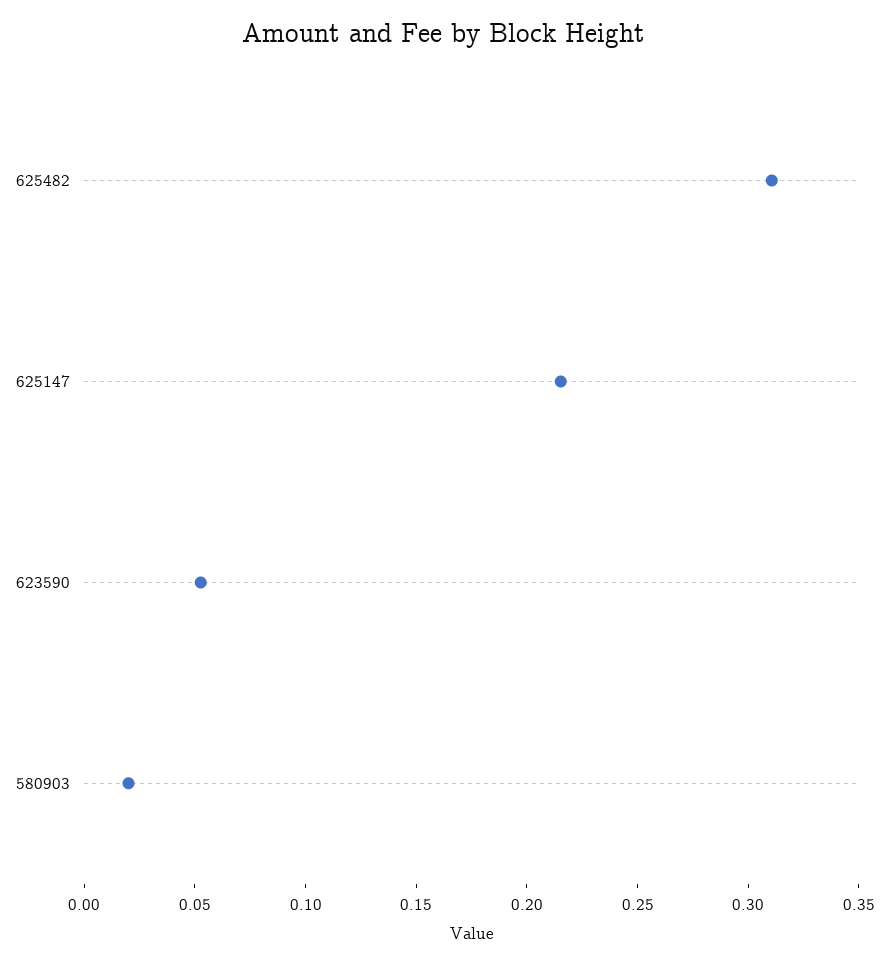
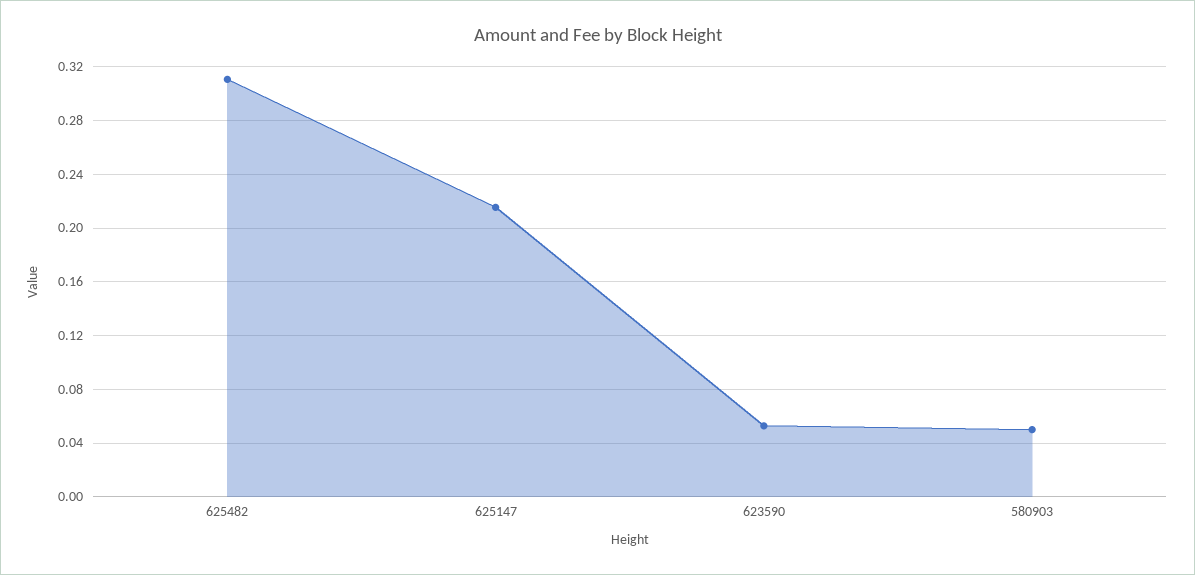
580903: 0.02 -> 0.05

